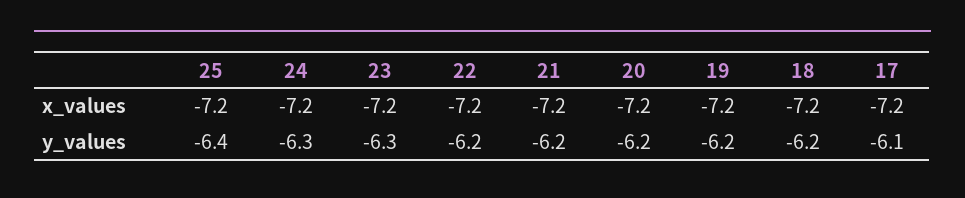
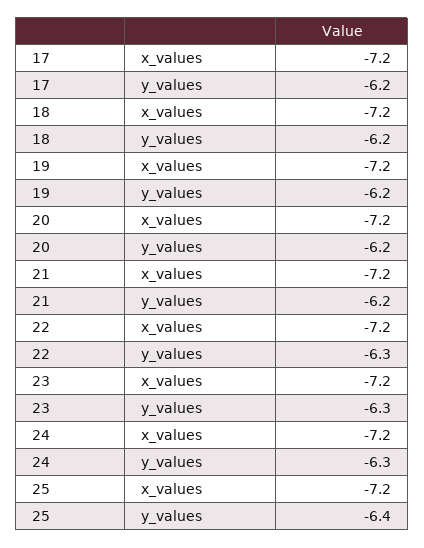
22, y_values: -6.2 -> -6.3
17, y_values: -6.1 -> -6.2

